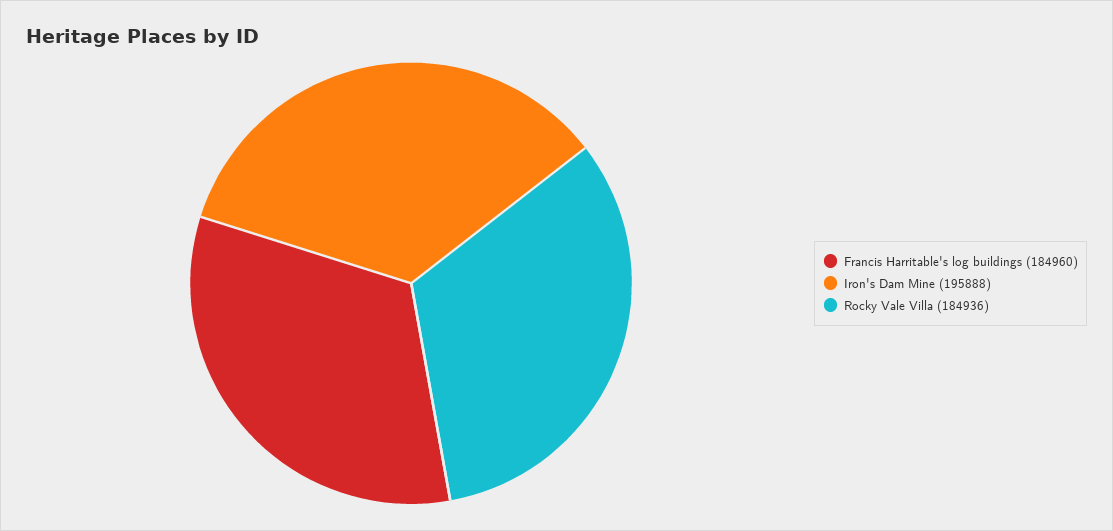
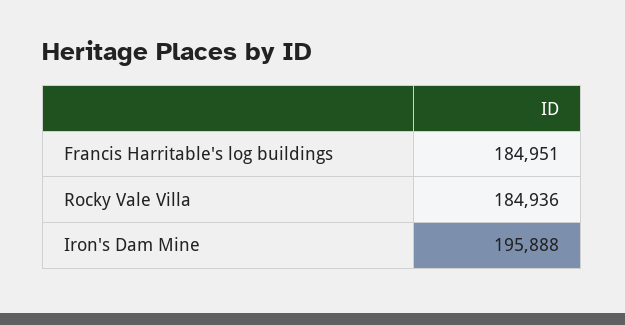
Francis Harritable's log buildings: 184960 -> 184951

